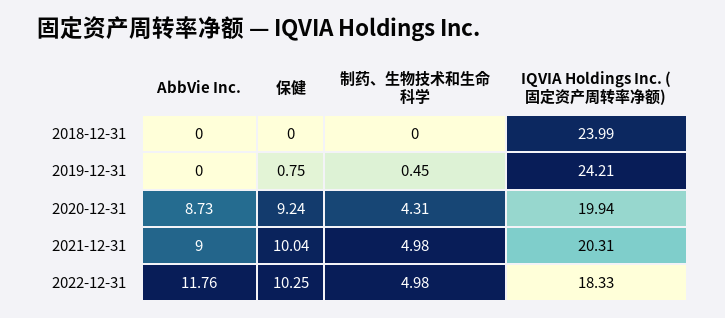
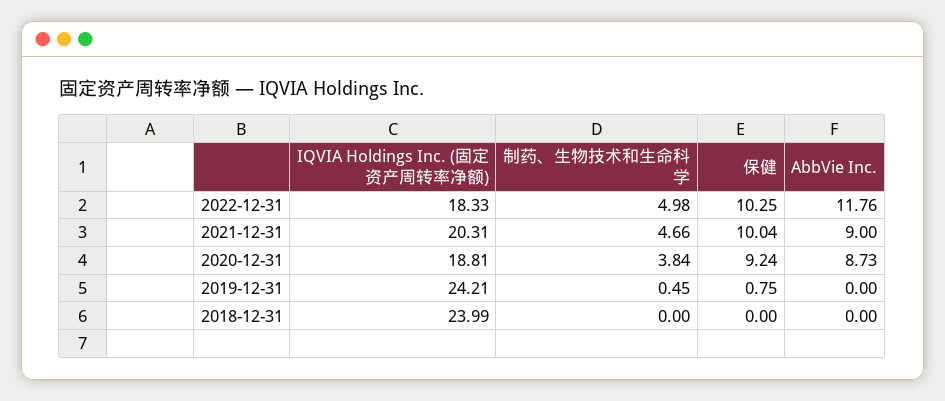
制药、生物技术和生命科学, 2020-12-31: 4.31 -> 3.84
IQVIA Holdings Inc. (固定资产周转率净额), 2020-12-31: 19.94 -> 18.81
制药、生物技术和生命科学, 2021-12-31: 4.98 -> 4.66

